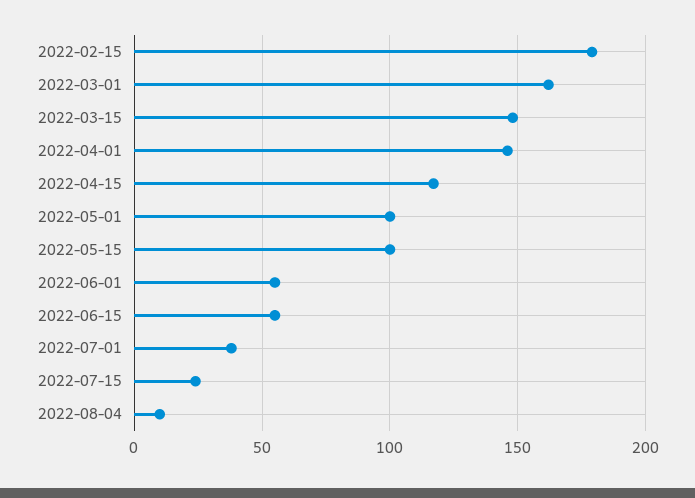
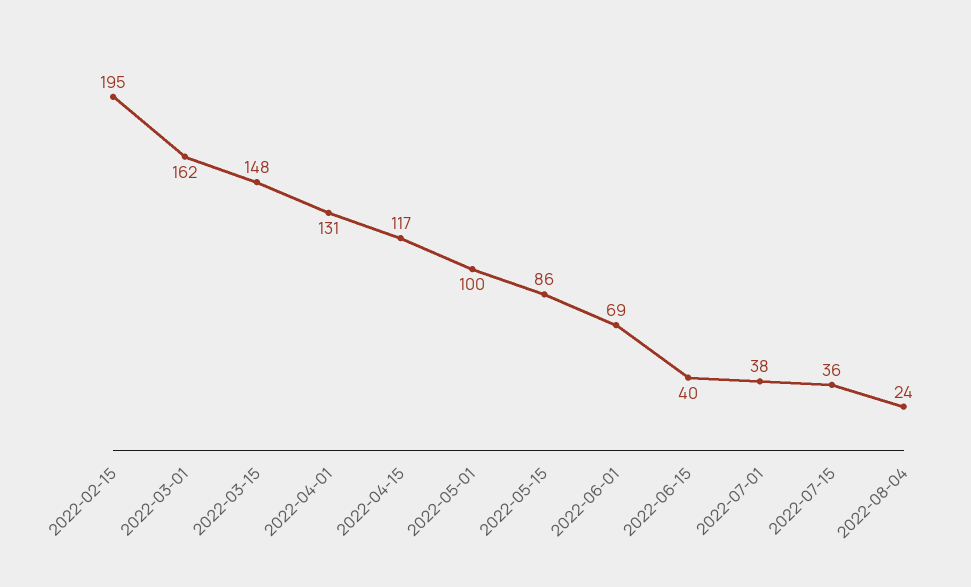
2022-02-15: 180 -> 195
2022-04-01: 145 -> 131
2022-05-15: 100 -> 86
2022-06-01: 55 -> 69
2022-06-15: 55 -> 40
2022-07-15: 25 -> 36
2022-08-04: 10 -> 24

